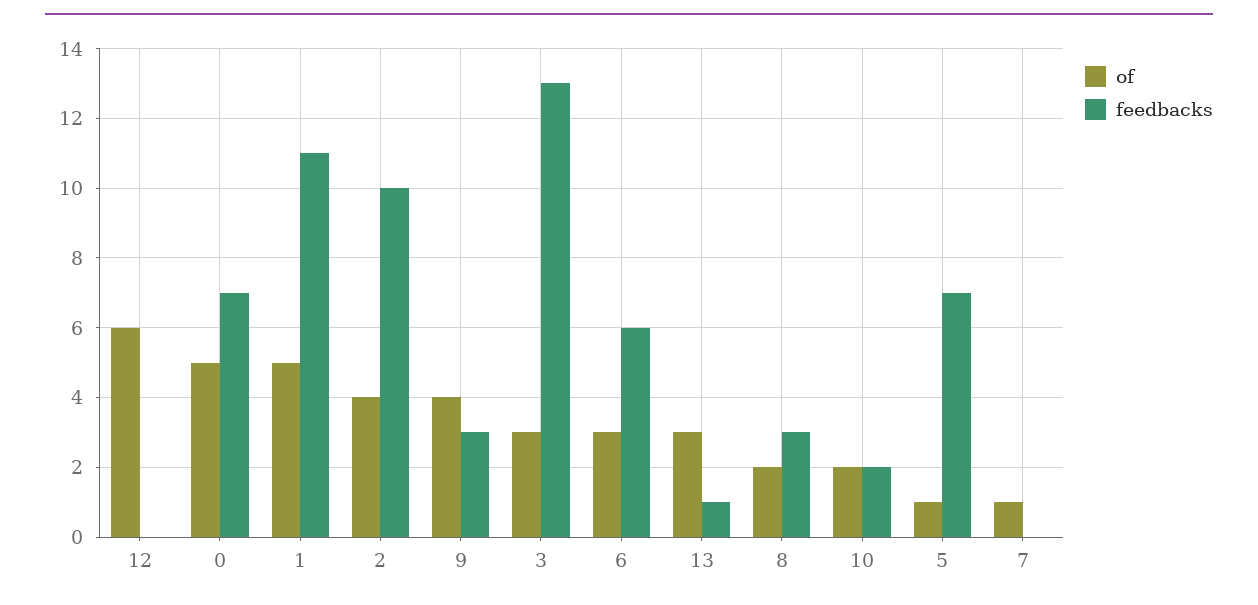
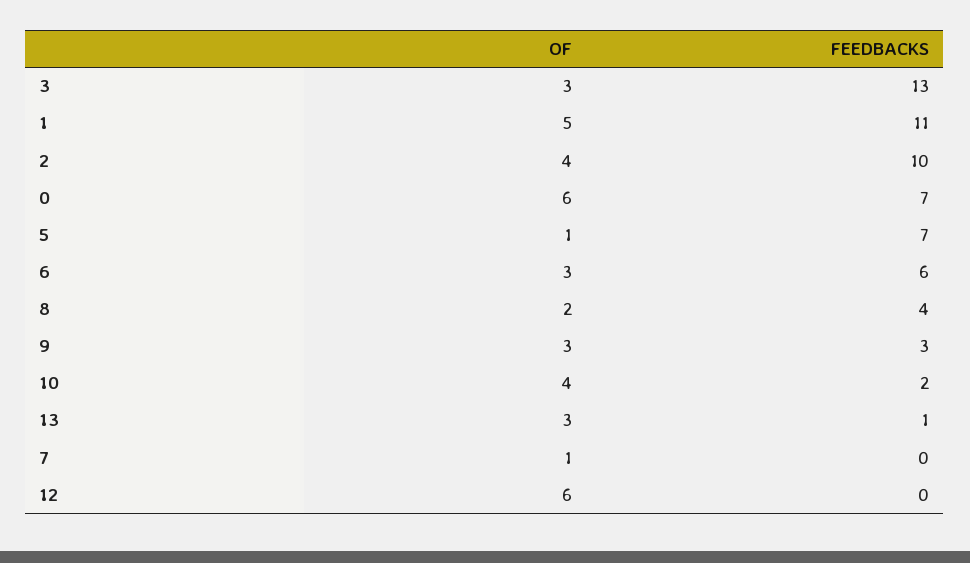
of, 0: 5 -> 6
of, 9: 4 -> 3
feedbacks, 8: 3 -> 4
of, 10: 2 -> 4

